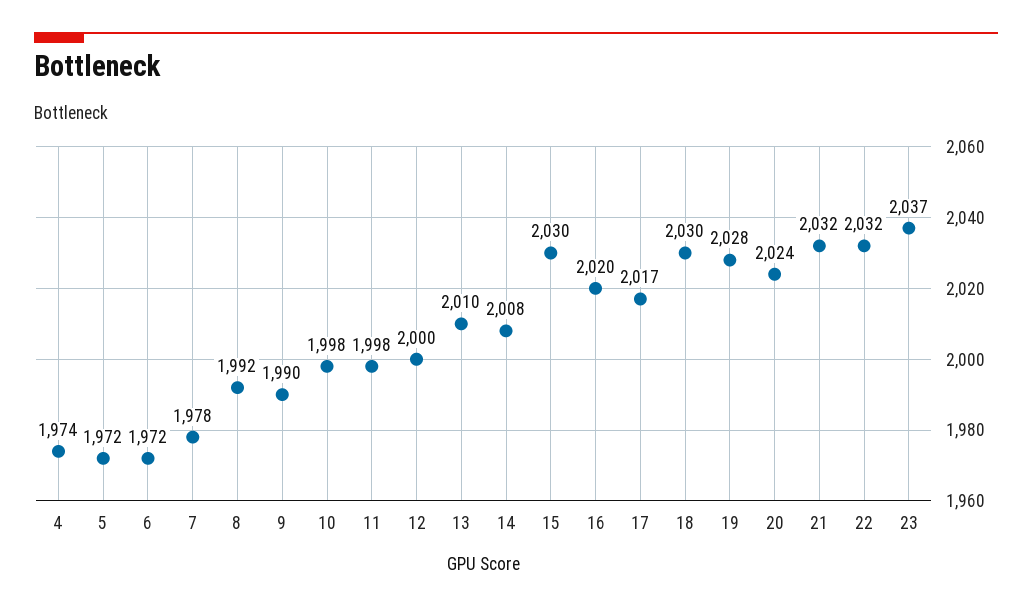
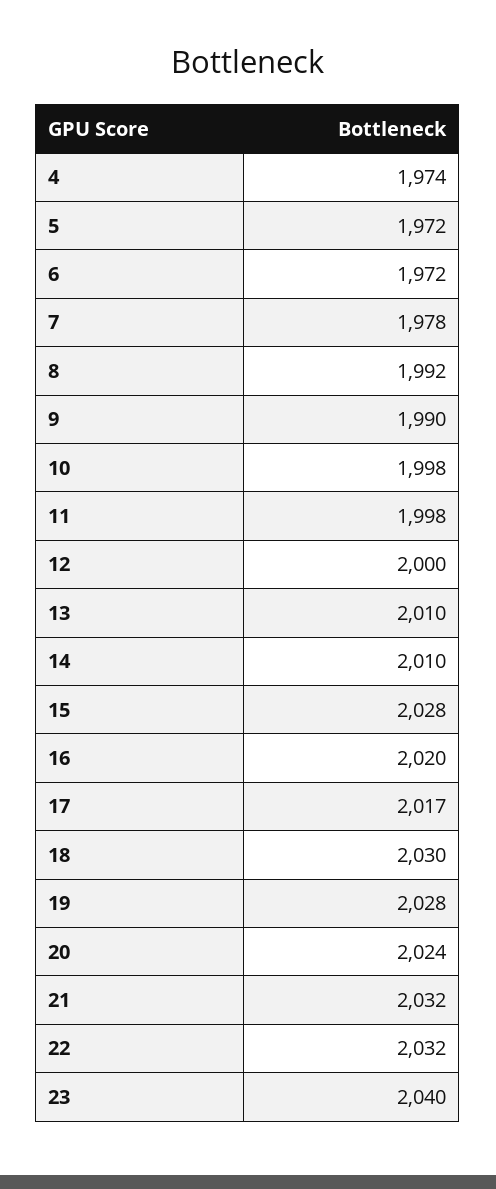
14: 2008 -> 2010
15: 2030 -> 2028
23: 2037 -> 2040

